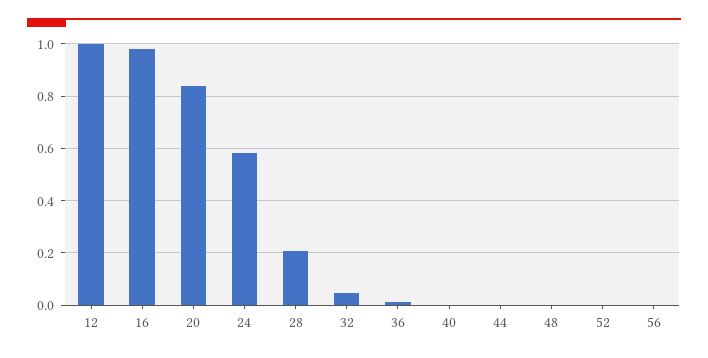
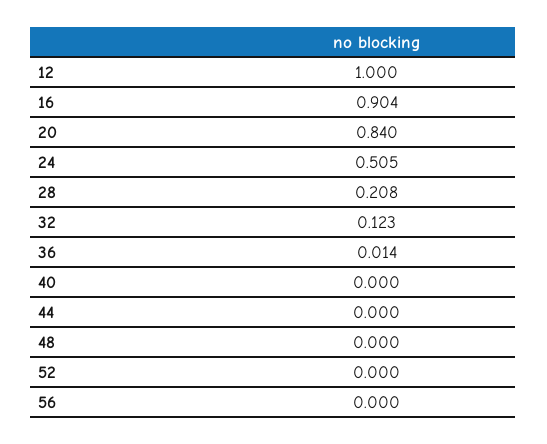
16: 0.975 -> 0.904
24: 0.575 -> 0.505
32: 0.05 -> 0.123

